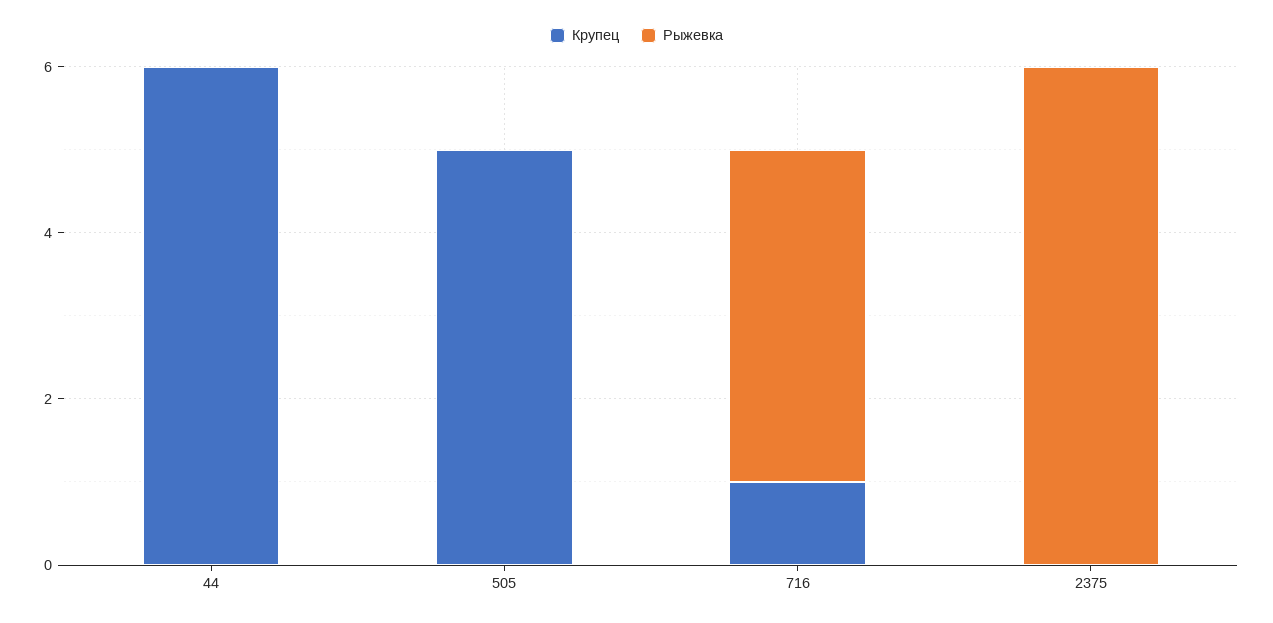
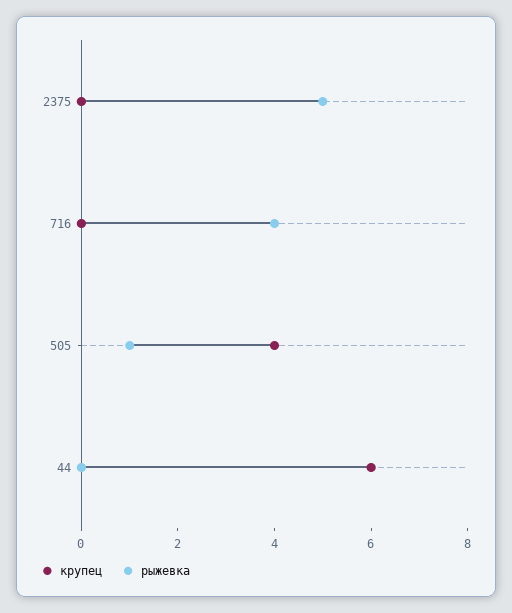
Крупец, 505: 5 -> 4
Рыжевка, 505: 0 -> 1
Крупец, 716: 1 -> 0
Рыжевка, 2375: 6 -> 5

